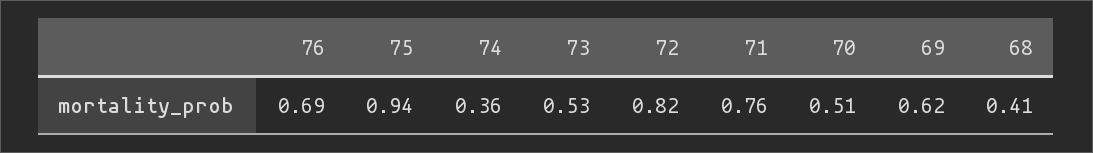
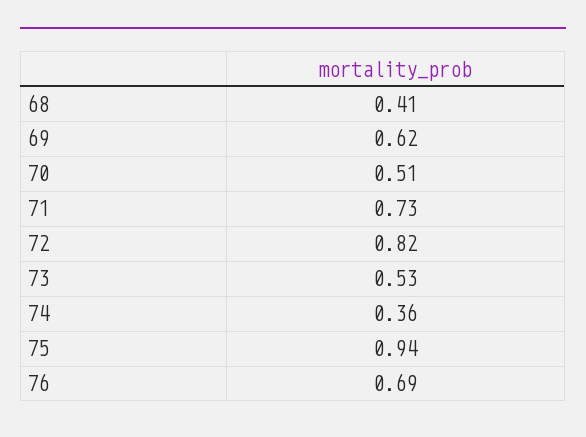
71: 0.76 -> 0.73

